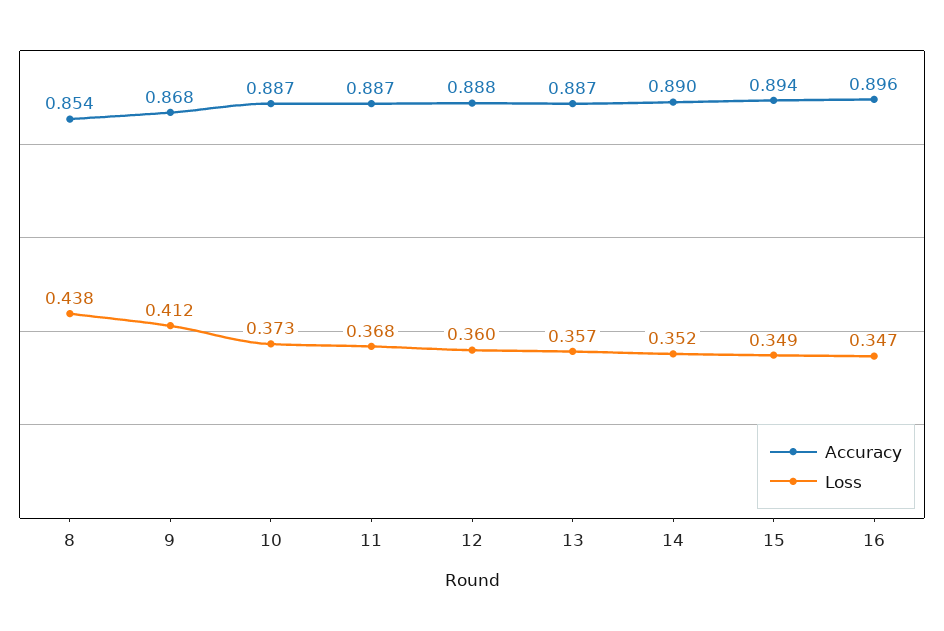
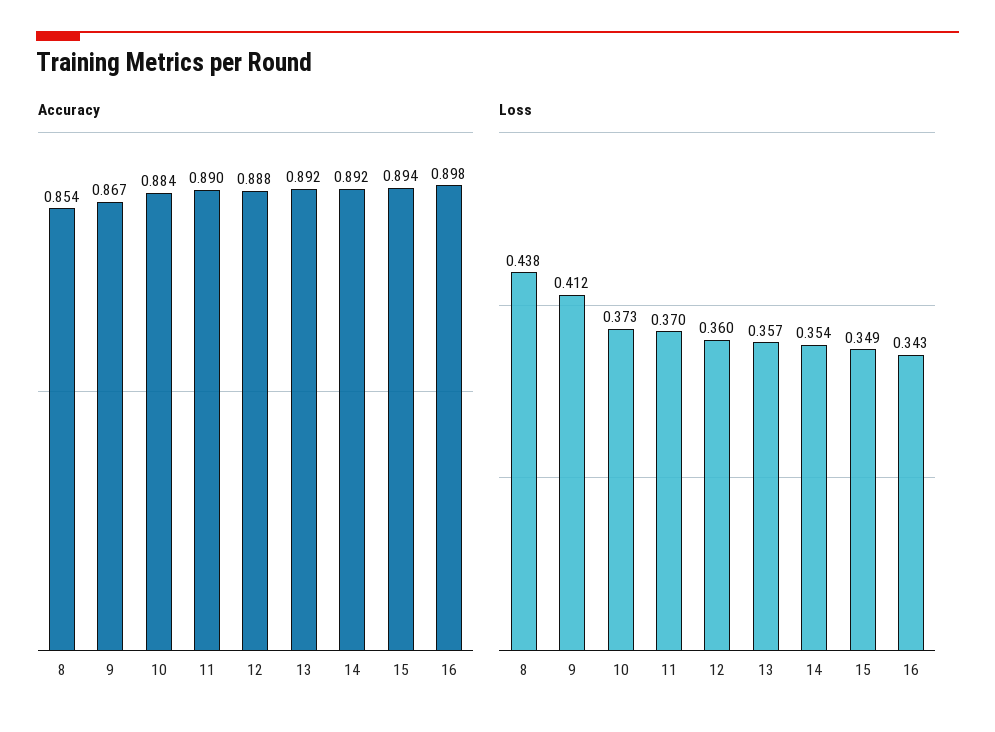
Accuracy, 9: 0.868 -> 0.867
Accuracy, 10: 0.887 -> 0.884
Accuracy, 11: 0.887 -> 0.89
Loss, 11: 0.368 -> 0.37
Accuracy, 13: 0.887 -> 0.892
Accuracy, 14: 0.89 -> 0.892
Loss, 14: 0.352 -> 0.354
Accuracy, 16: 0.896 -> 0.898
Loss, 16: 0.347 -> 0.343

